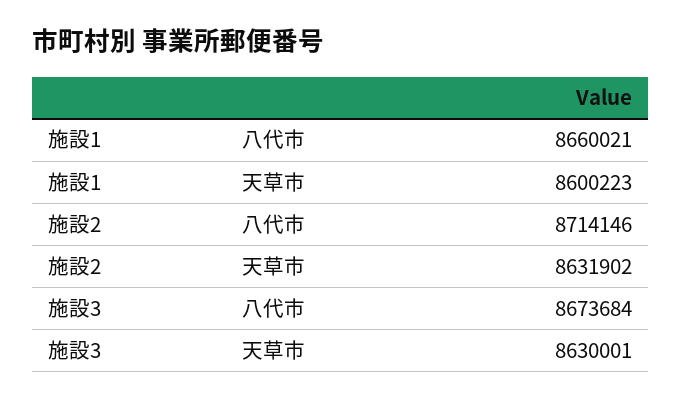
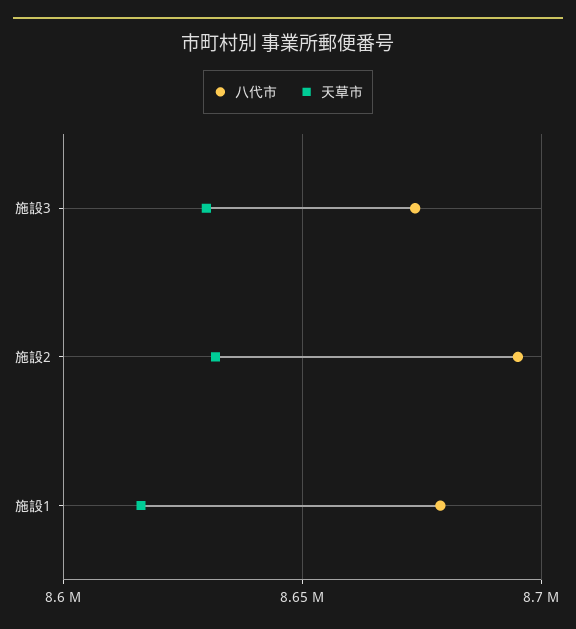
八代市, 施設1: 8660021 -> 8680000
天草市, 施設1: 8600223 -> 8615000
八代市, 施設2: 8714146 -> 8695000

